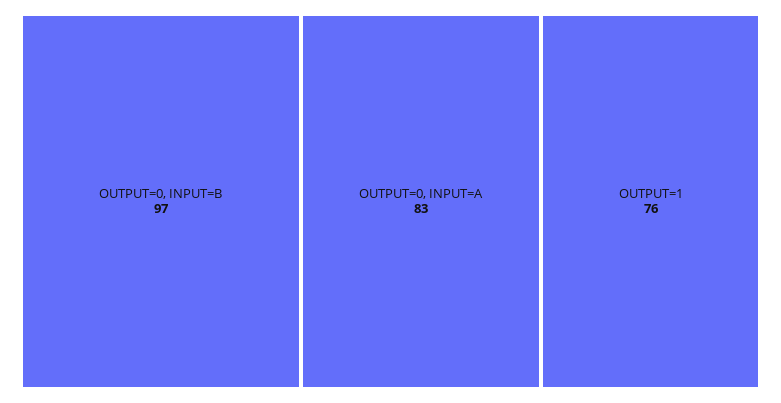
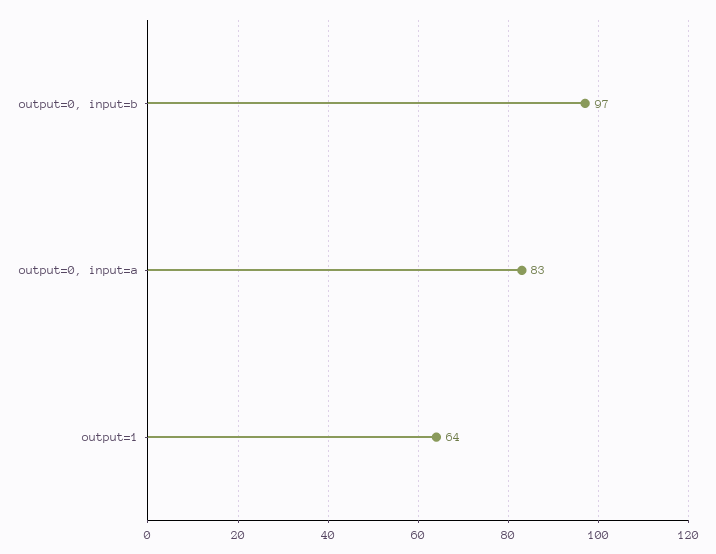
OUTPUT=1: 76 -> 64

